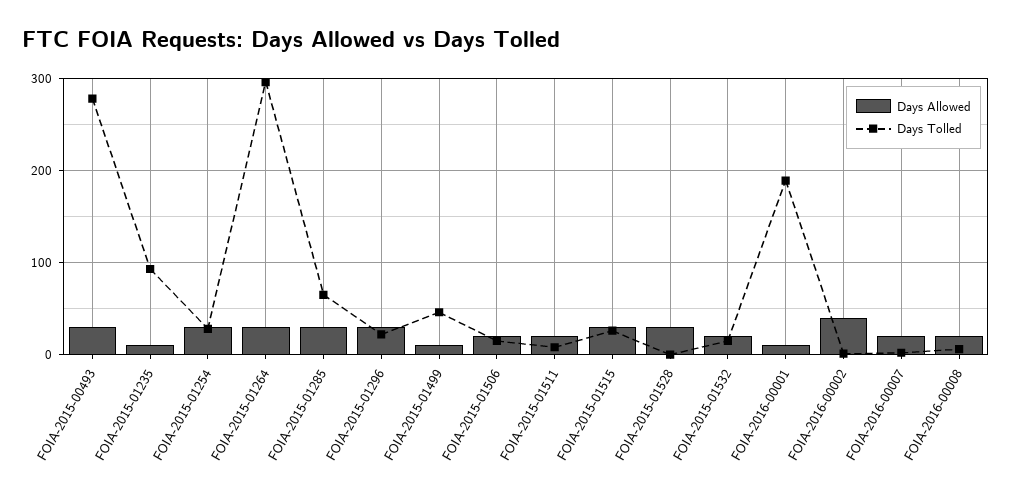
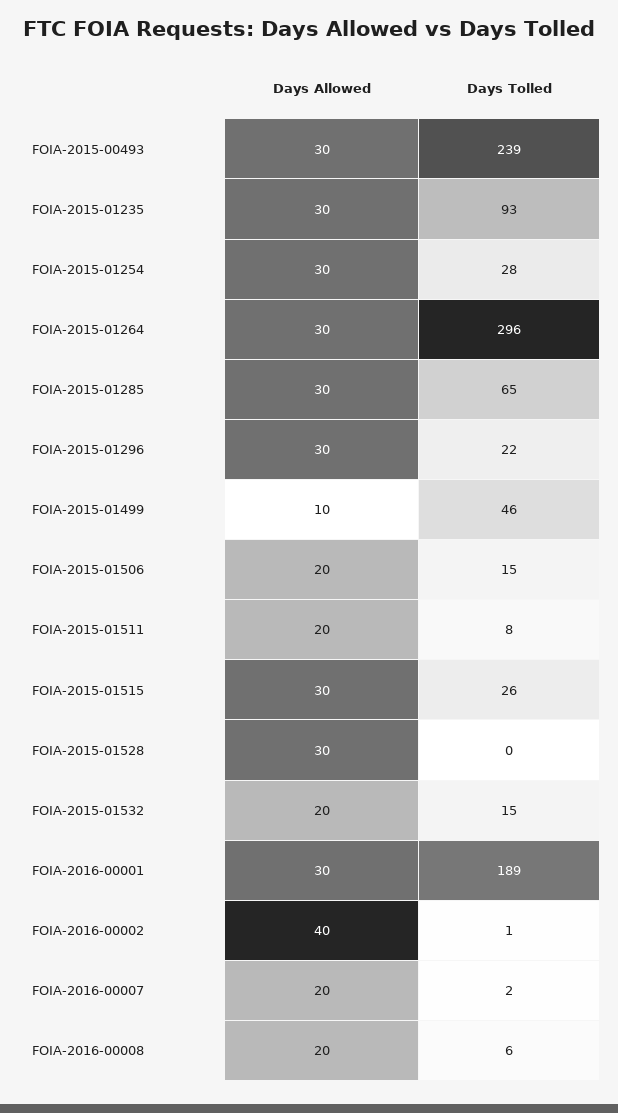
Days Tolled, FOIA-2015-00493: 280 -> 239
Days Allowed, FOIA-2015-01235: 10 -> 30
Days Allowed, FOIA-2016-00001: 10 -> 30

